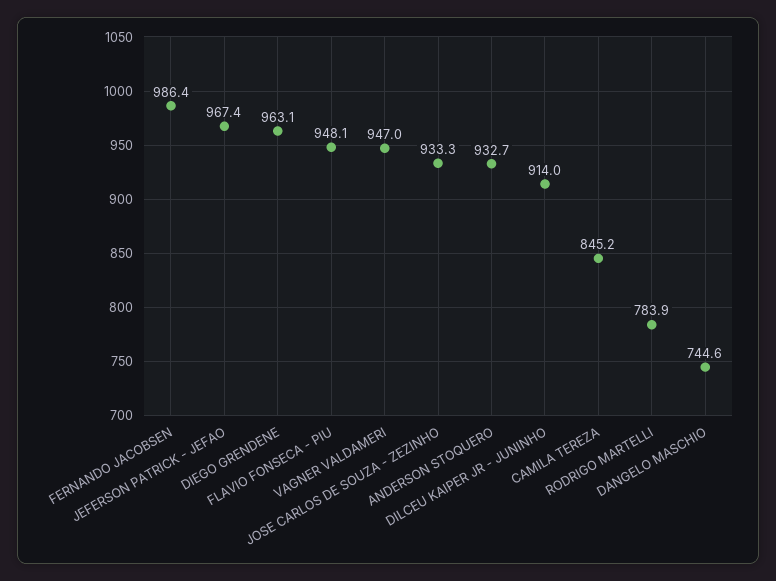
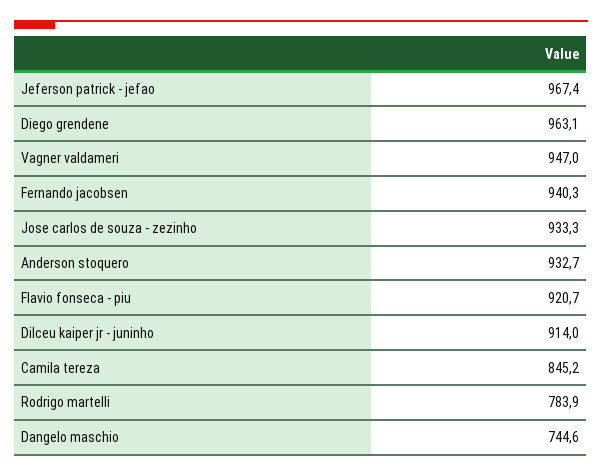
FERNANDO JACOBSEN: 986.4 -> 940.3
FLAVIO FONSECA - PIU: 948.1 -> 920.7

